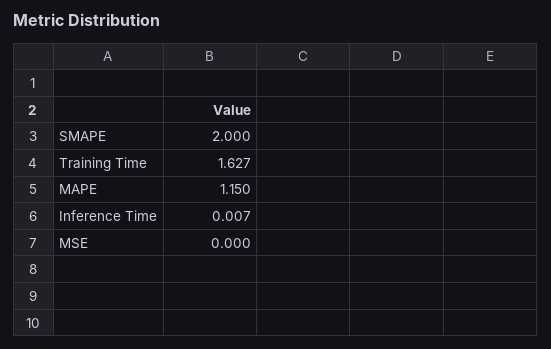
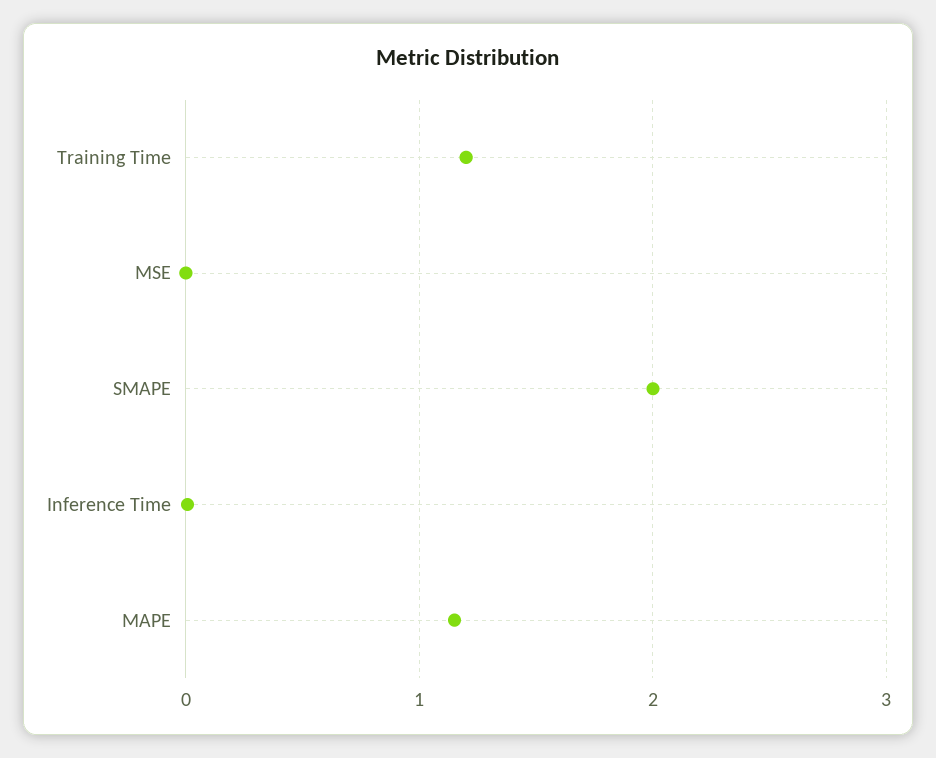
Training Time: 1.627 -> 1.2

